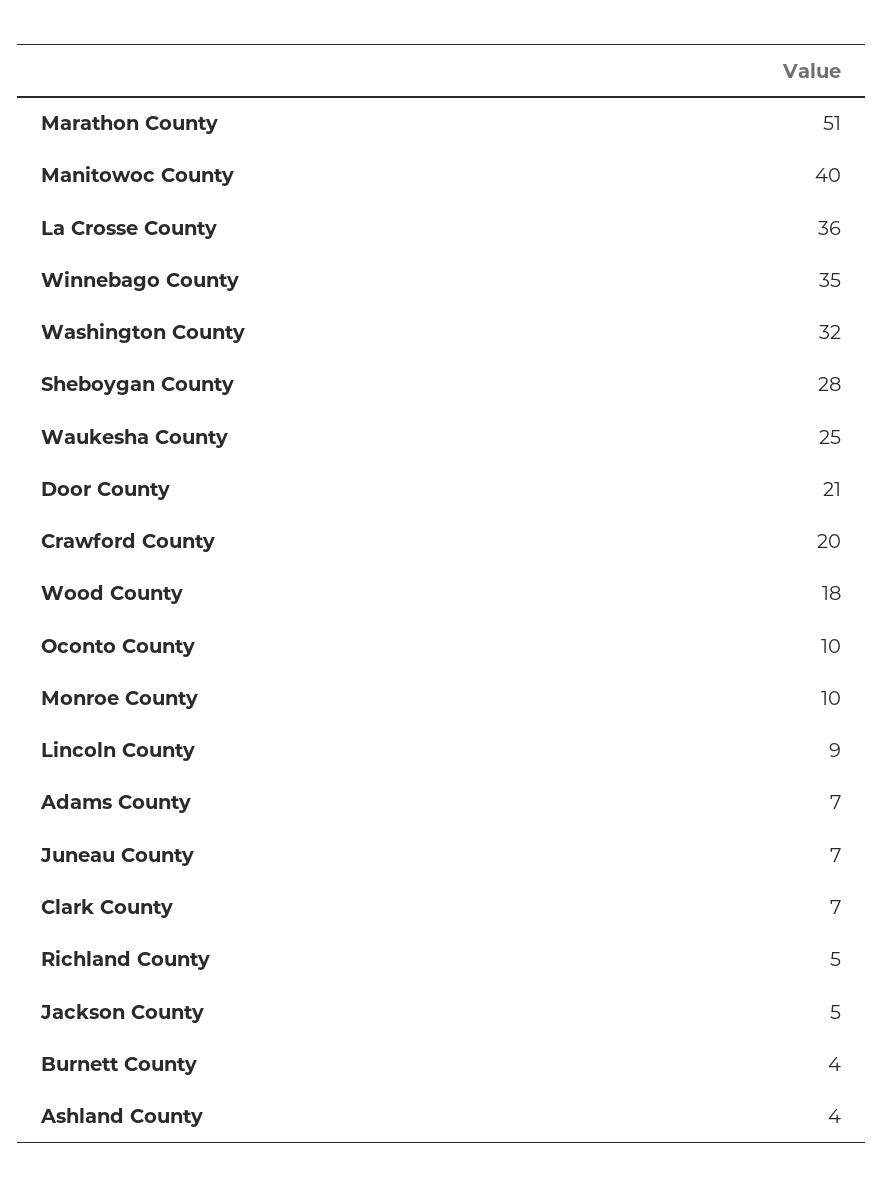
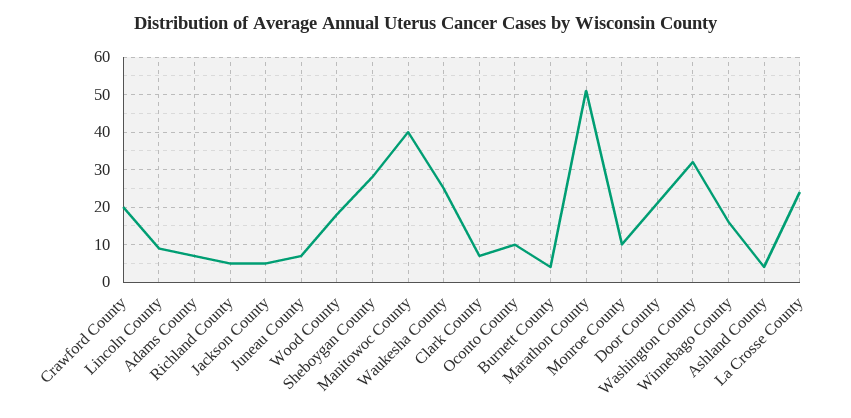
La Crosse County: 36 -> 25
Winnebago County: 35 -> 15

